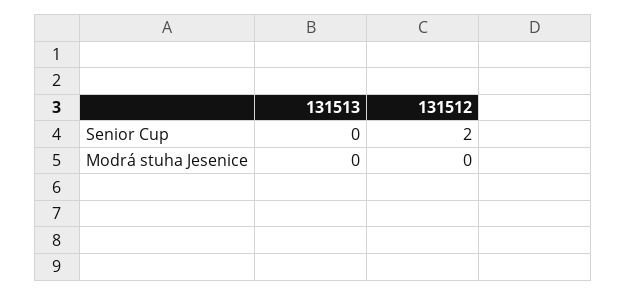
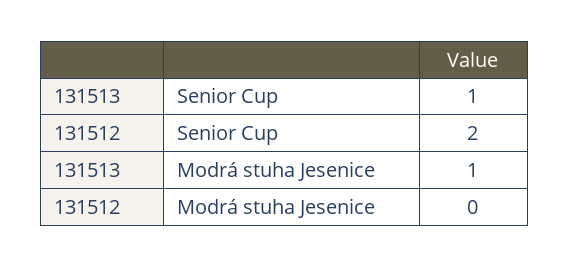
131513, Senior Cup: 0 -> 1
131513, Modrá stuha Jesenice: 0 -> 1

